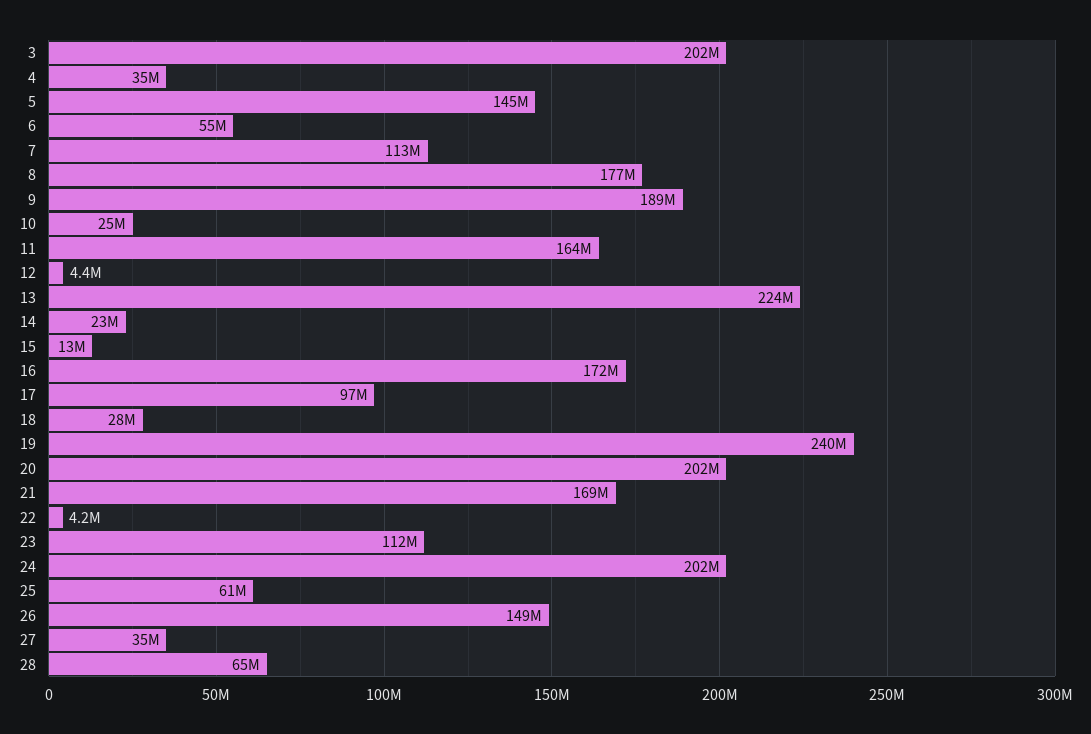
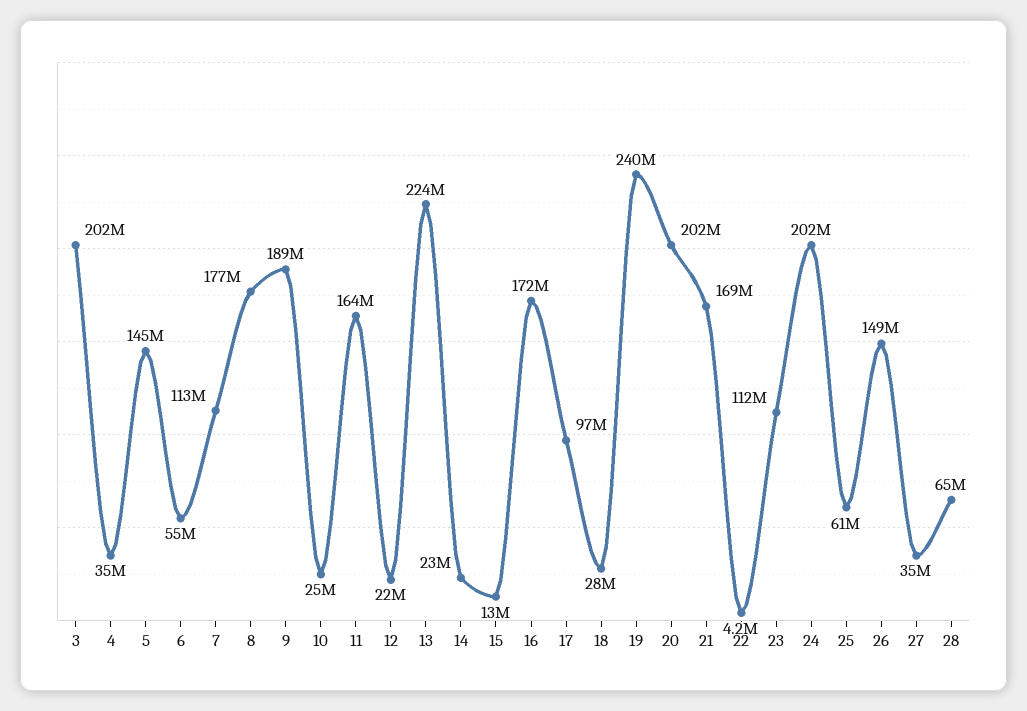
12: 4400000 -> 22000000

